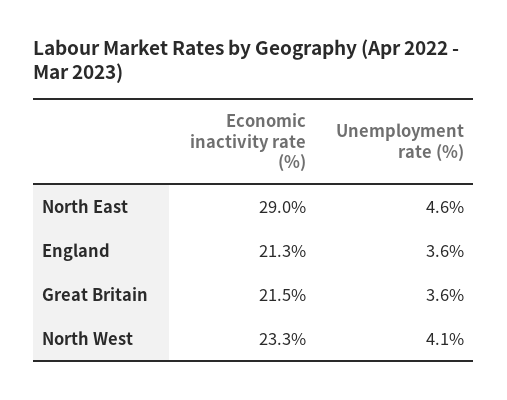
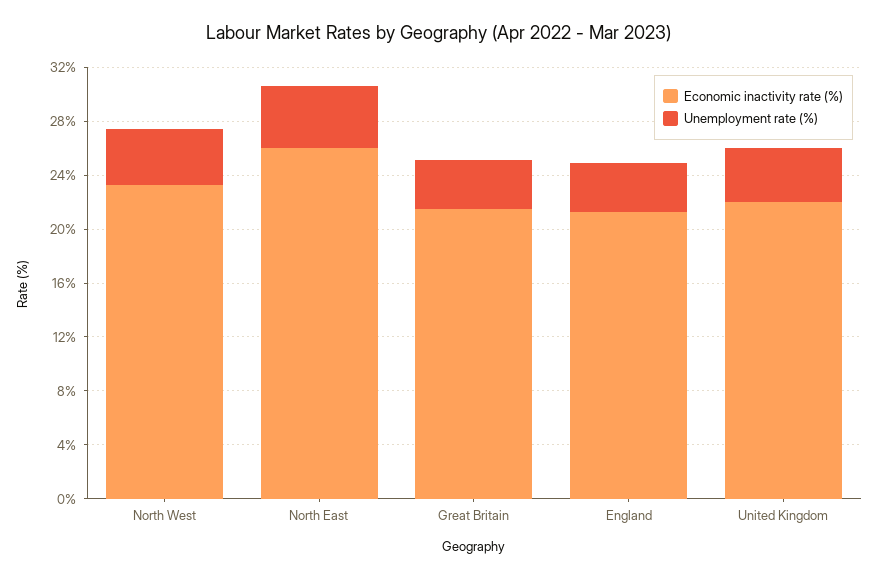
Economic inactivity rate (%), North East: 29 -> 26
Economic inactivity rate (%), United Kingdom: none -> 22
Unemployment rate (%), United Kingdom: none -> 4

